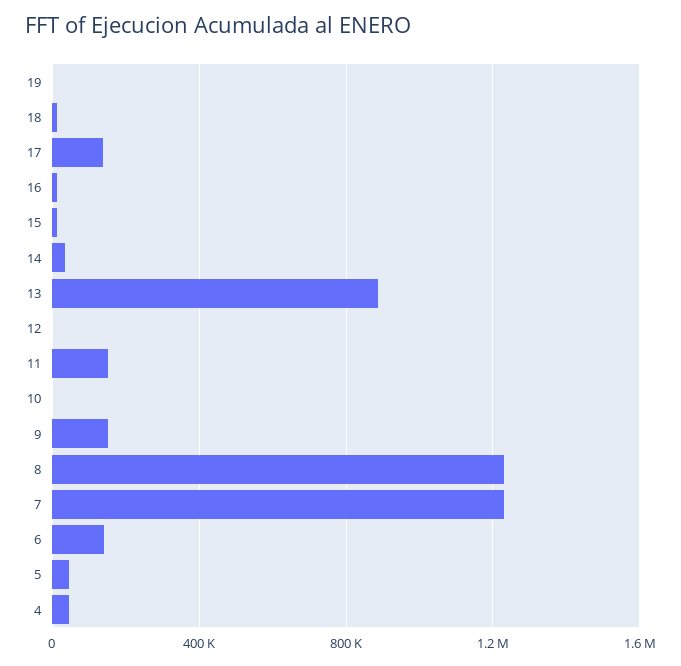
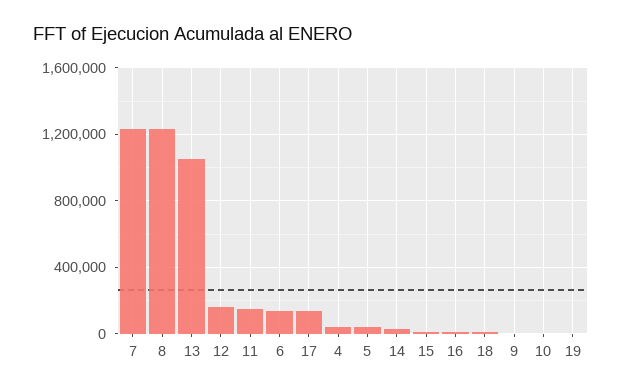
13: 900000 -> 1050000
12: 0 -> 150000
9: 150000 -> 0

